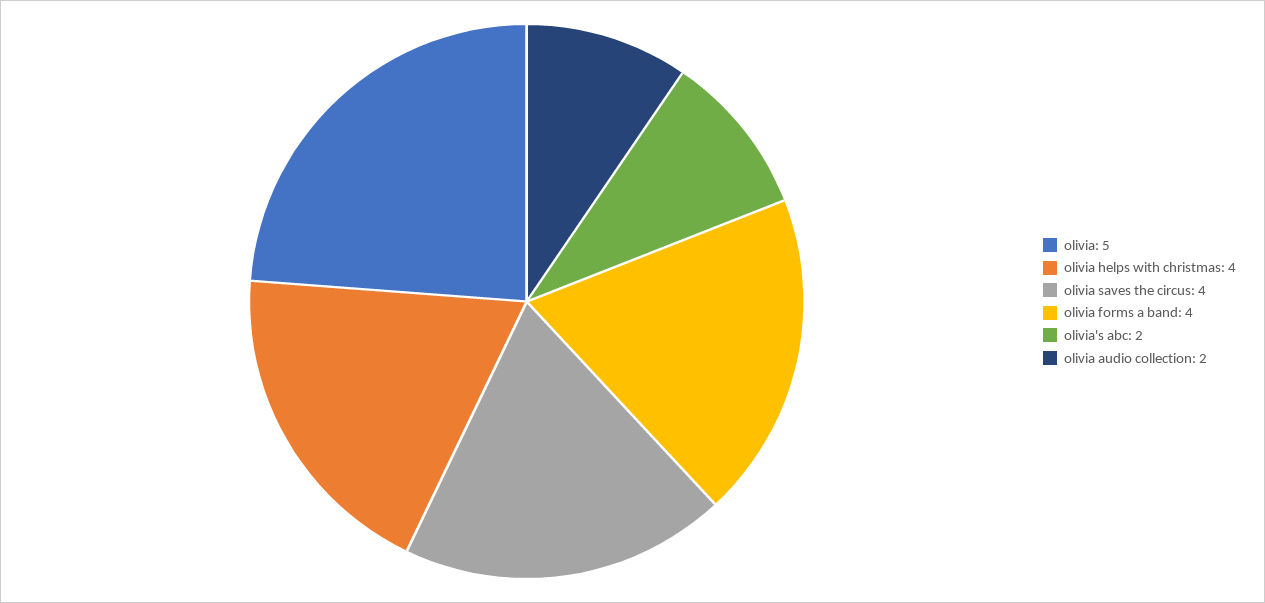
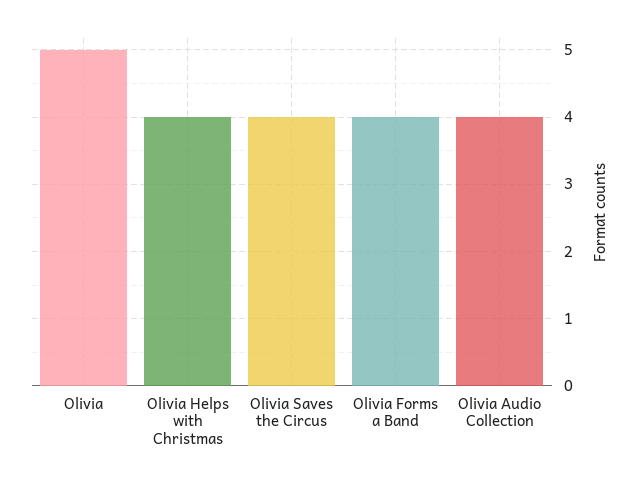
olivia's abc: 2 -> none
olivia audio collection: 2 -> 4

